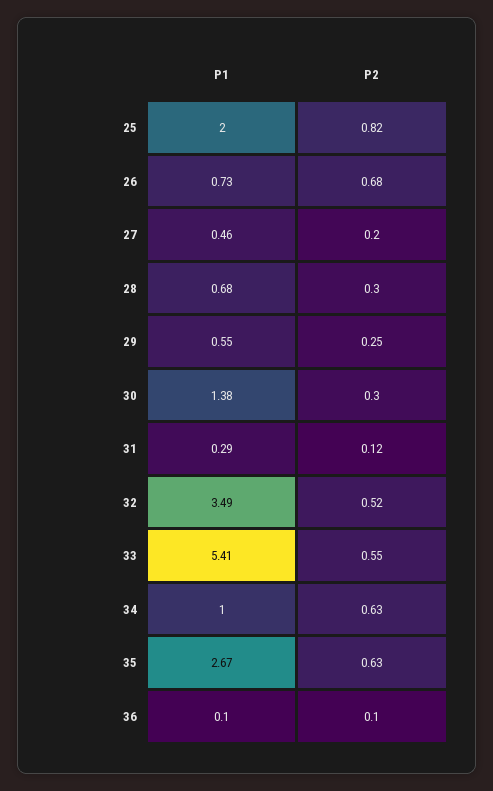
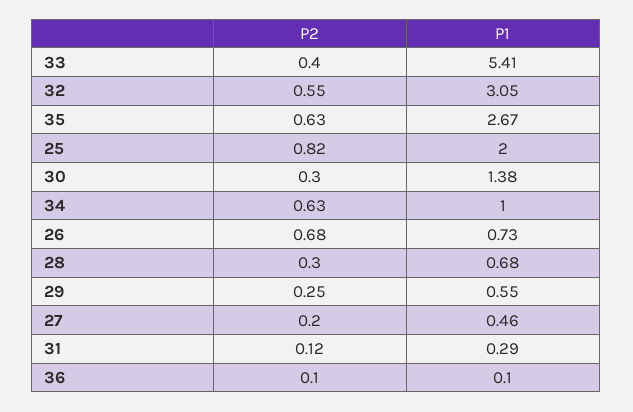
P1, 32: 3.49 -> 3.05
P2, 32: 0.52 -> 0.55
P2, 33: 0.55 -> 0.4

